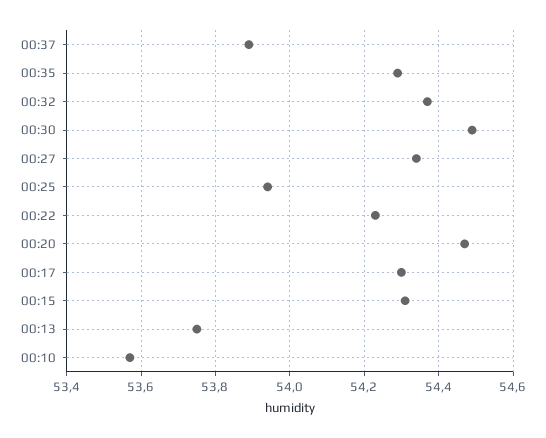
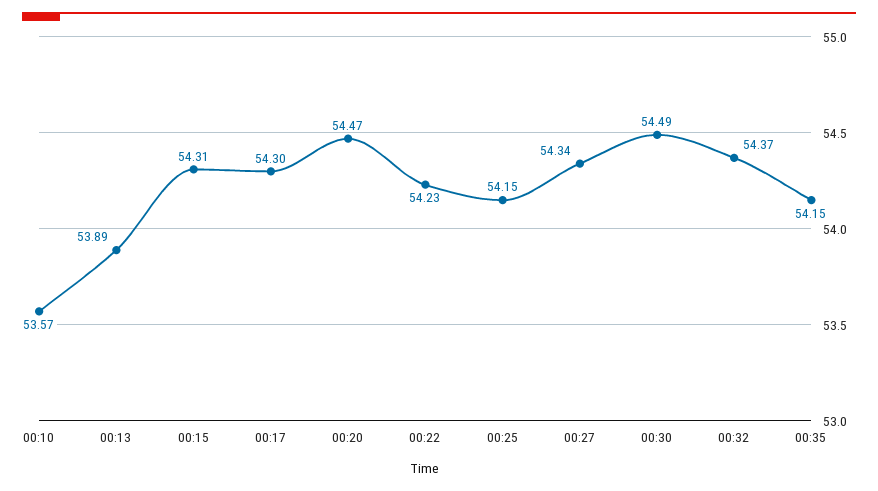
00:37: 53.9 -> none
00:35: 54.3 -> 54.15
00:25: 53.95 -> 54.15
00:13: 53.75 -> 53.89

